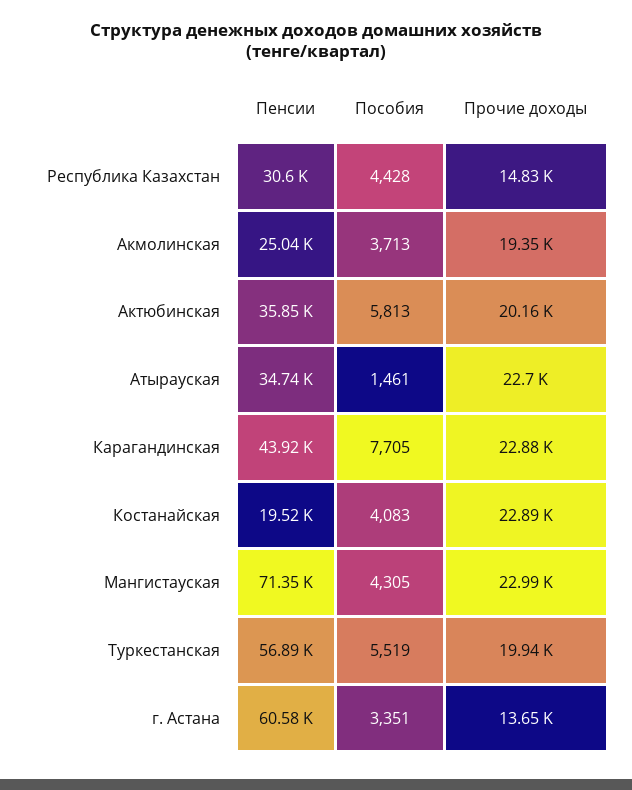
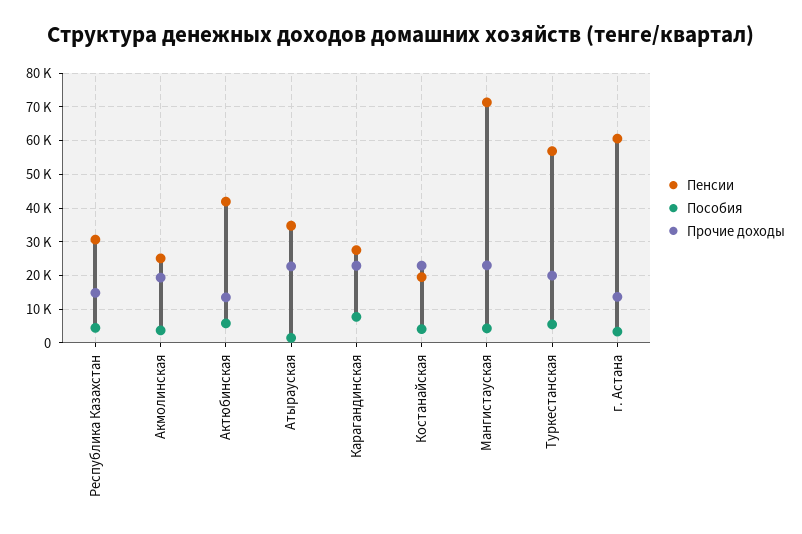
Пенсии, Актюбинская: 35850 -> 42000
Прочие доходы, Актюбинская: 20160 -> 14000
Пенсии, Карагандинская: 43920 -> 28000

